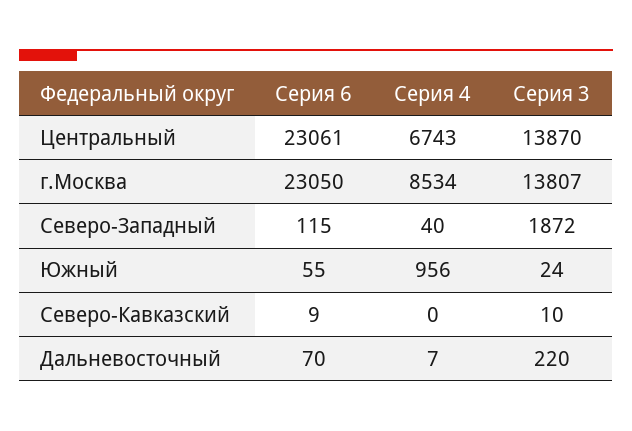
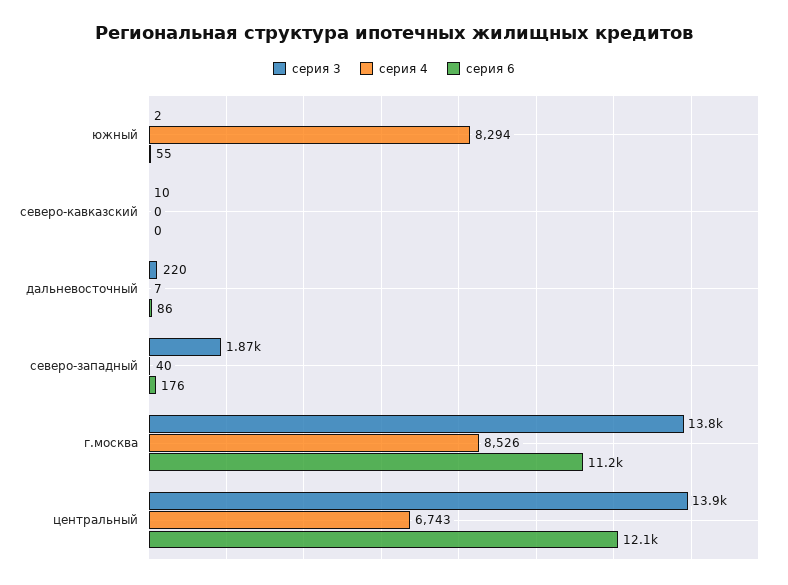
Серия 6, Центральный: 23061 -> 12100
Серия 6, г.Москва: 23050 -> 11200
Серия 4, г.Москва: 8534 -> 8526
Серия 6, Северо-Западный: 115 -> 176
Серия 4, Южный: 956 -> 8294
Серия 3, Южный: 24 -> 2
Серия 6, Северо-Кавказский: 9 -> 0
Серия 6, Дальневосточный: 70 -> 86

